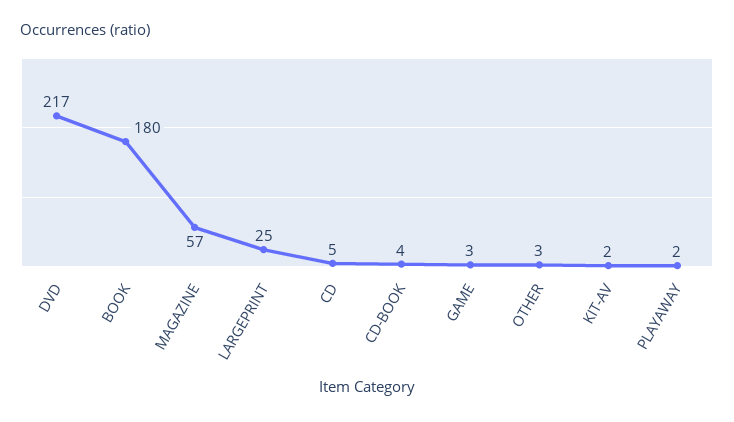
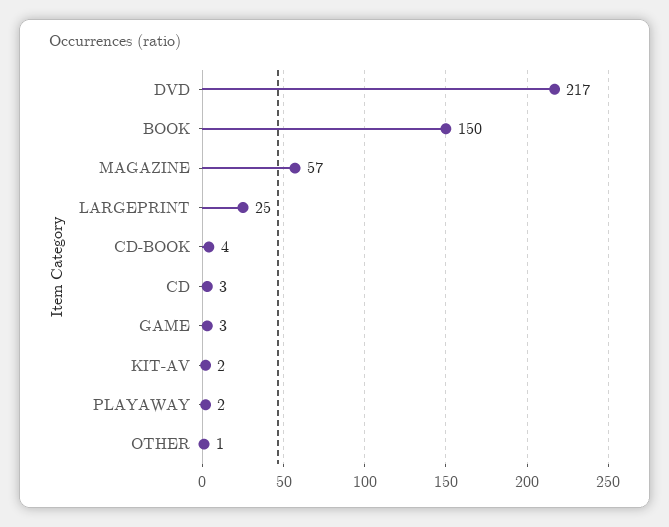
BOOK: 180 -> 150
CD: 5 -> 3
OTHER: 3 -> 1

